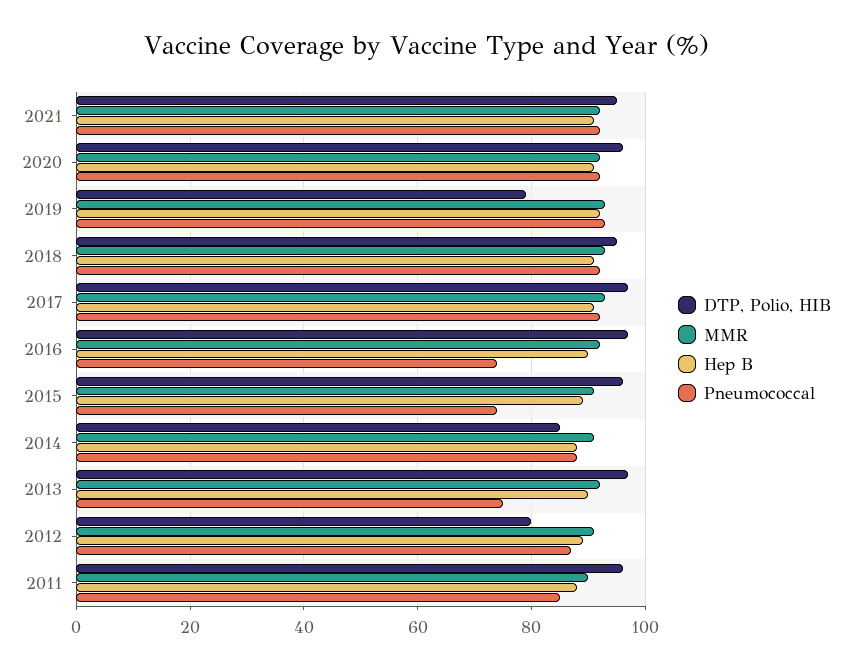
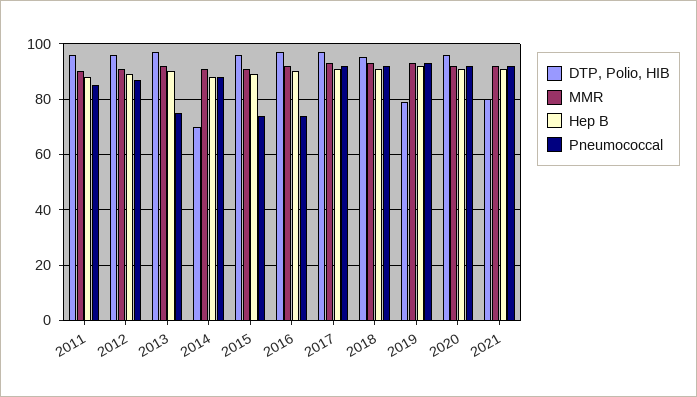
DTP, Polio, HIB, 2021: 95 -> 80
DTP, Polio, HIB, 2014: 85 -> 70
DTP, Polio, HIB, 2012: 80 -> 95

